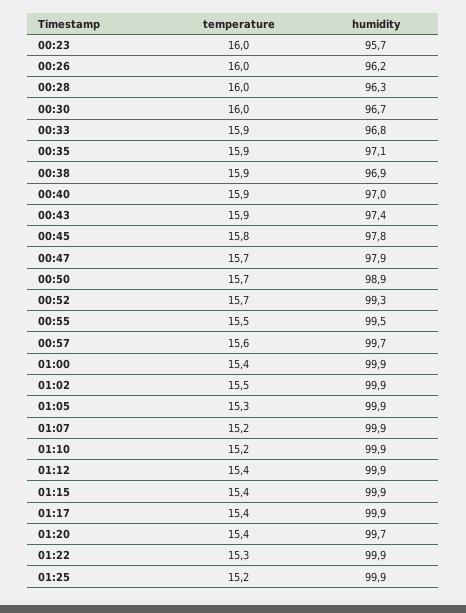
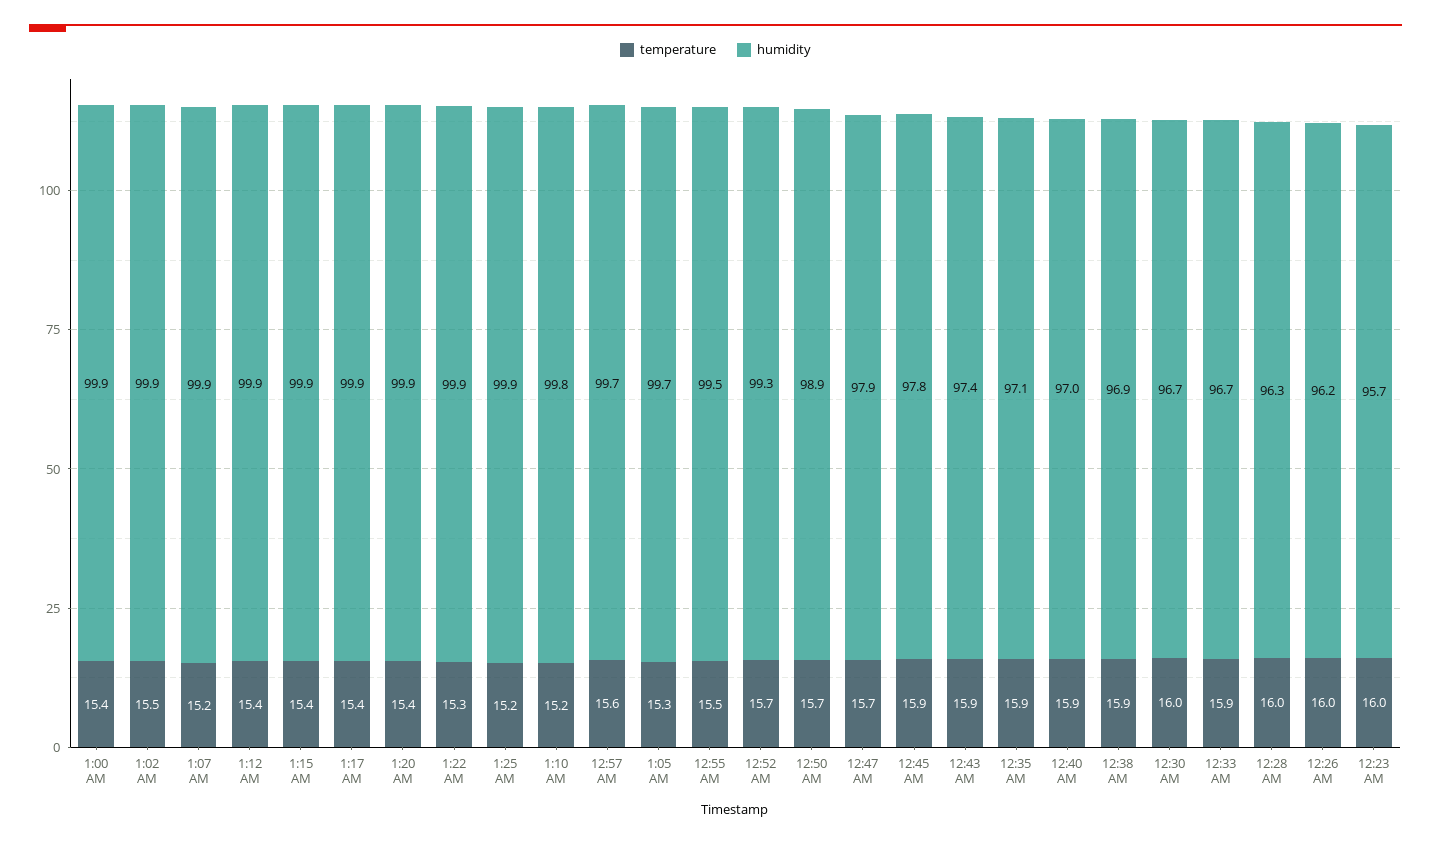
humidity, 00:33: 96.8 -> 96.7
temperature, 00:45: 15.8 -> 15.9
humidity, 01:05: 99.9 -> 99.7
humidity, 01:10: 99.9 -> 99.8
humidity, 01:20: 99.7 -> 99.9

